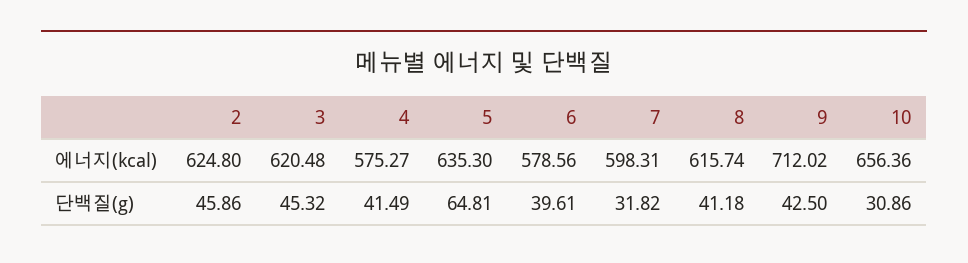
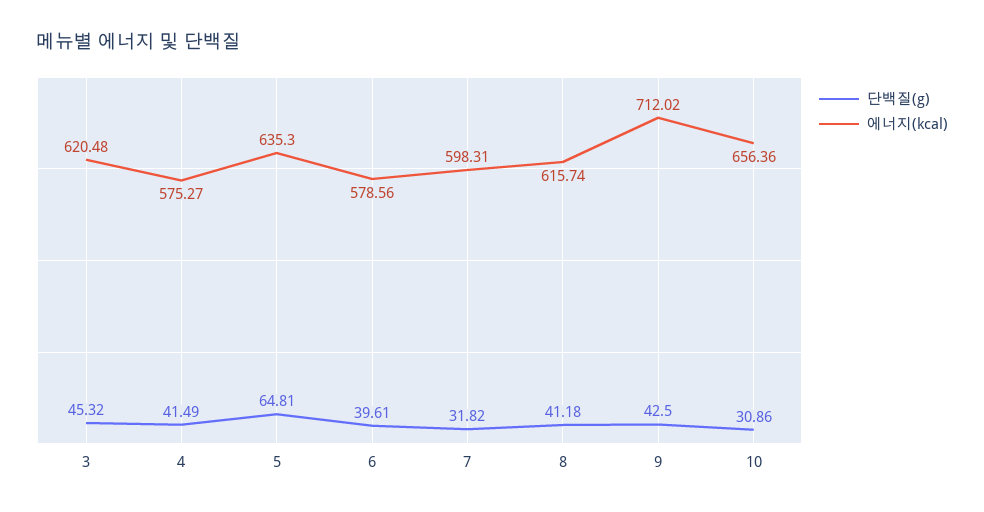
에너지(kcal), 2: 624.8 -> none
단백질(g), 2: 45.86 -> none

